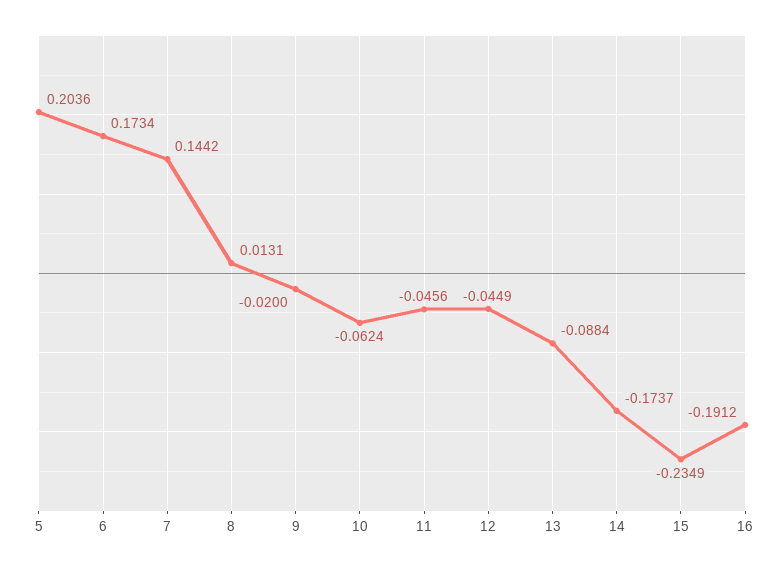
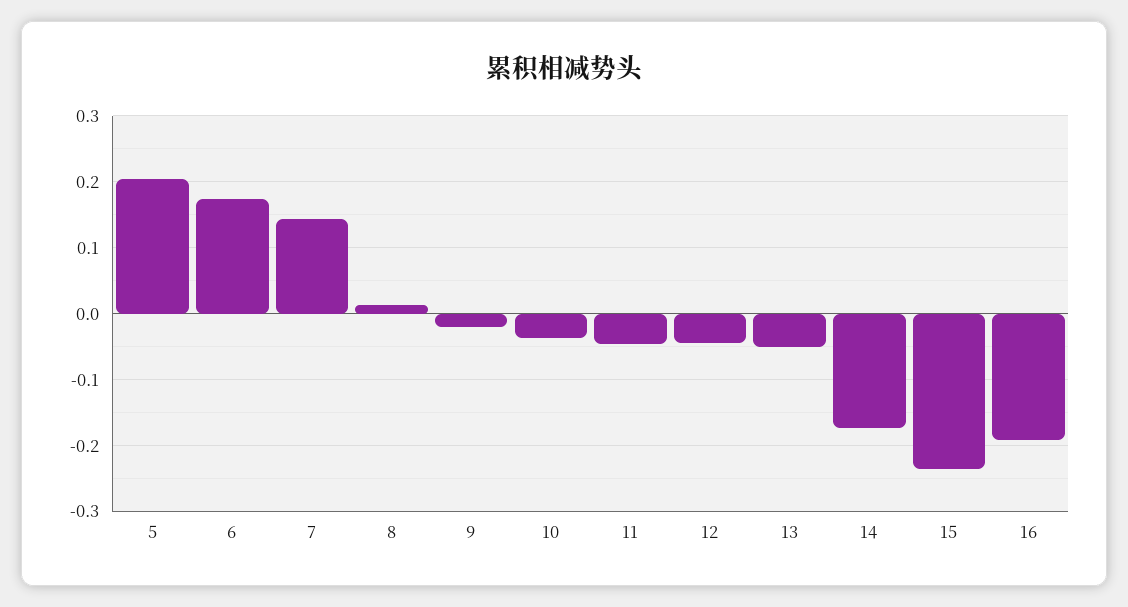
10: -0.0624 -> -0.04
13: -0.0884 -> -0.05

